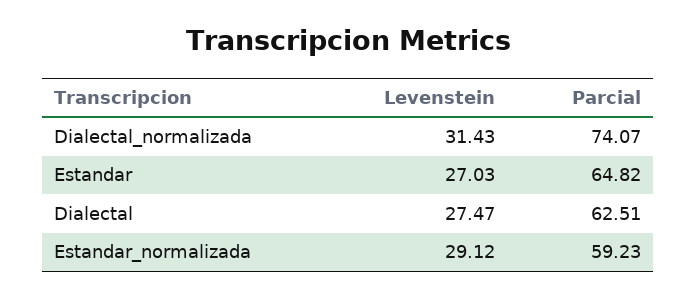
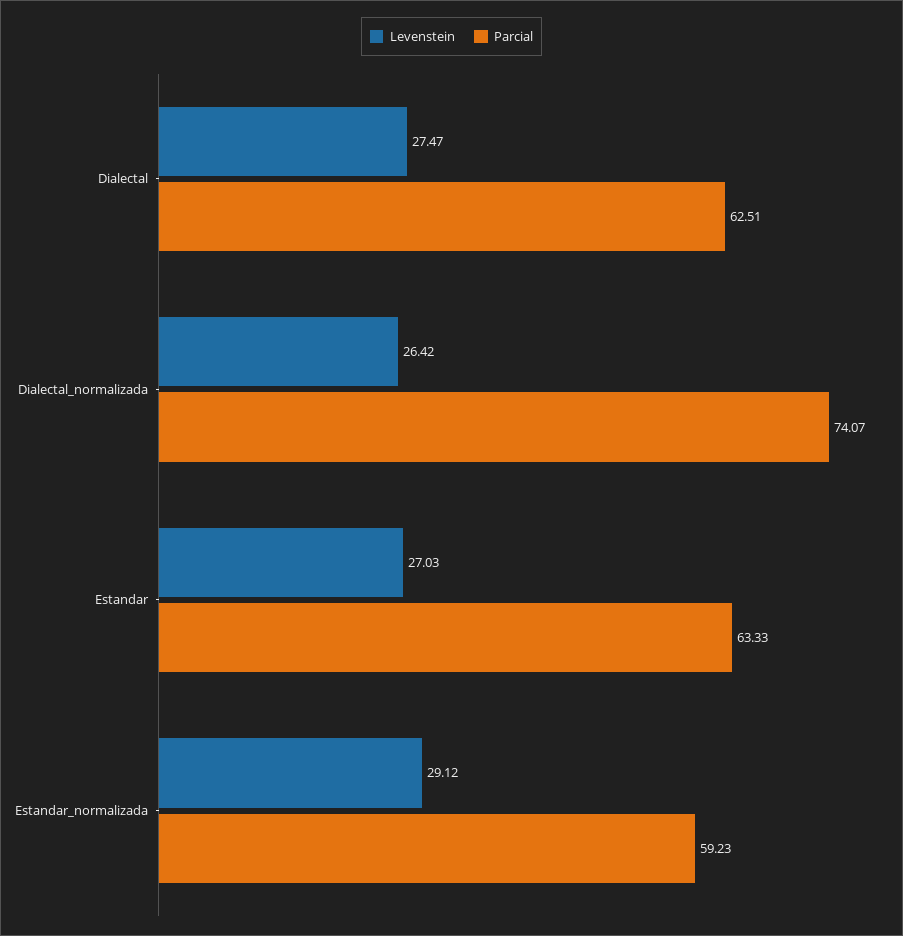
Levenstein, Dialectal_normalizada: 31.43 -> 26.42
Parcial, Estandar: 64.82 -> 63.33

